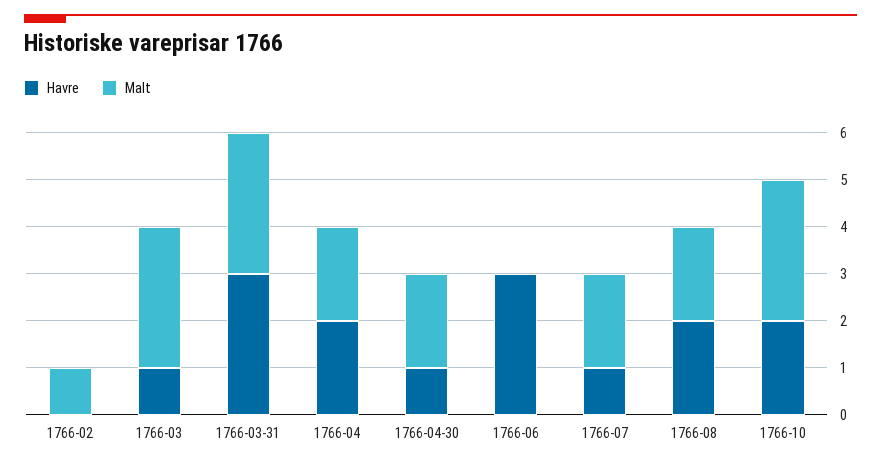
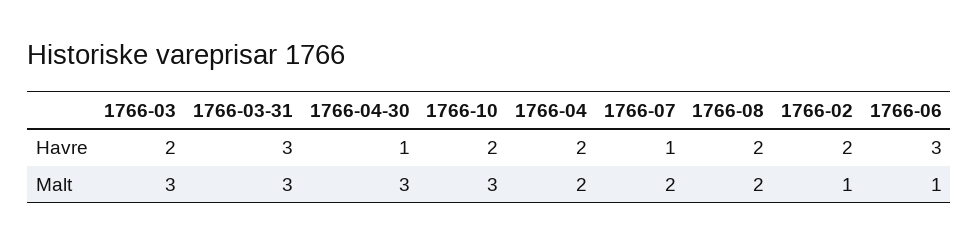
Havre, 1766-02: 0 -> 2
Havre, 1766-03: 1 -> 2
Malt, 1766-04-30: 2 -> 3
Malt, 1766-06: 0 -> 1

